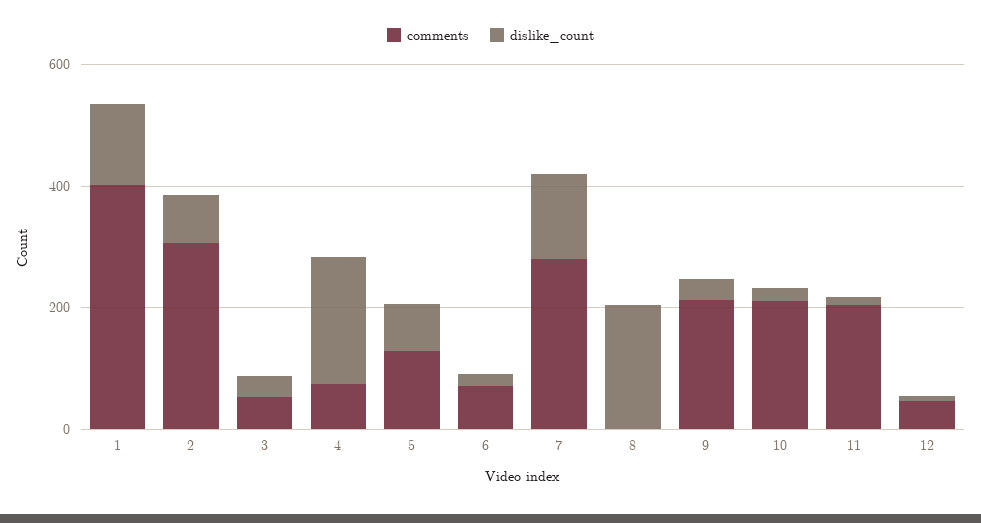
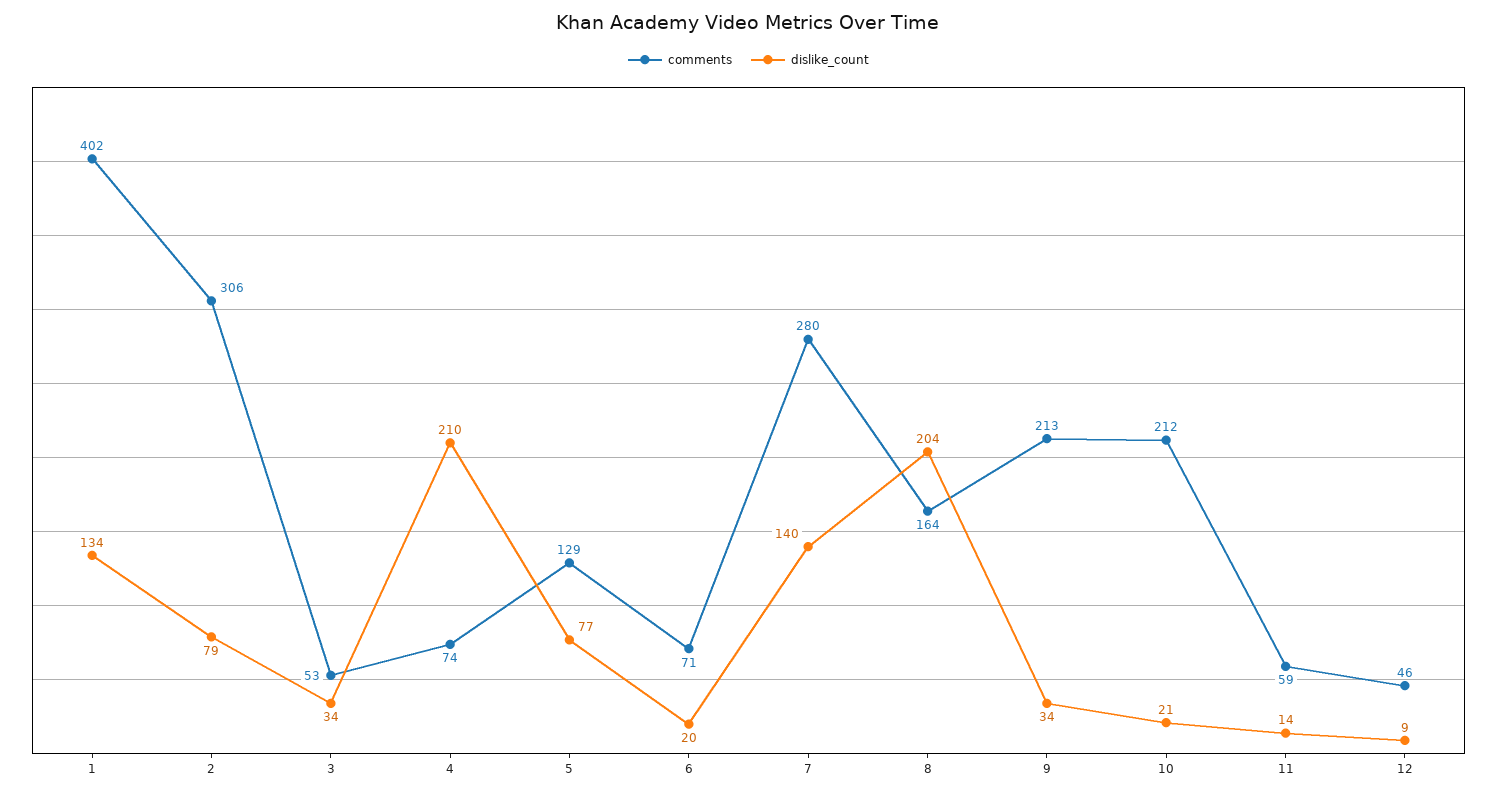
comments, 8: 0 -> 164
comments, 11: 200 -> 59

